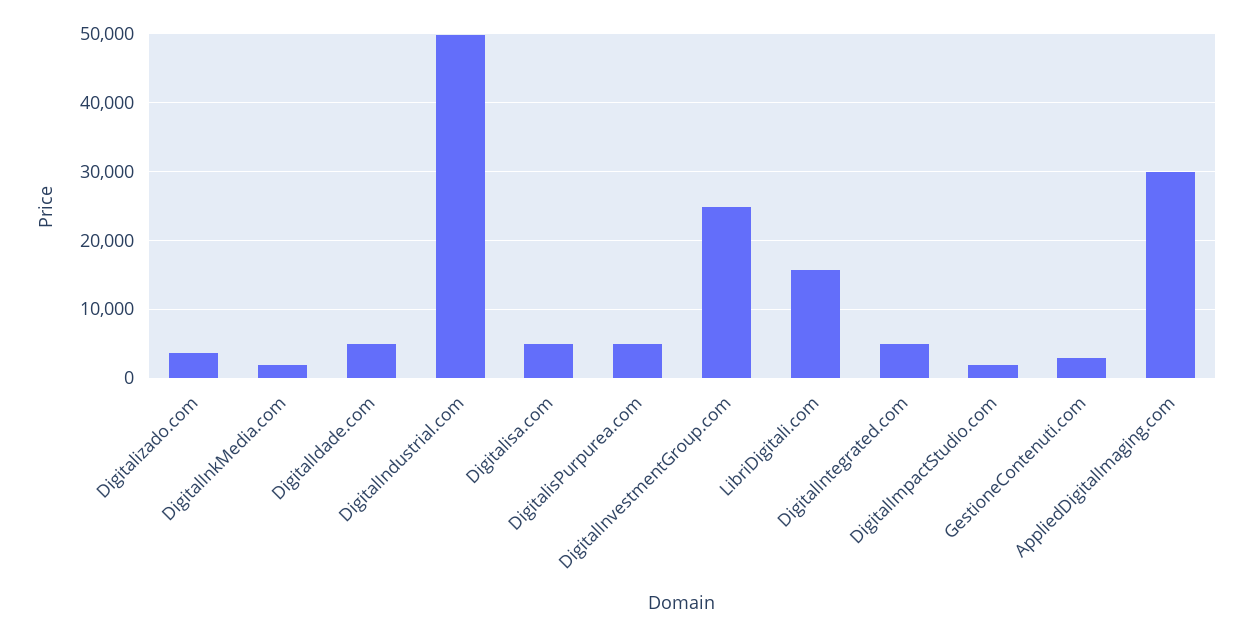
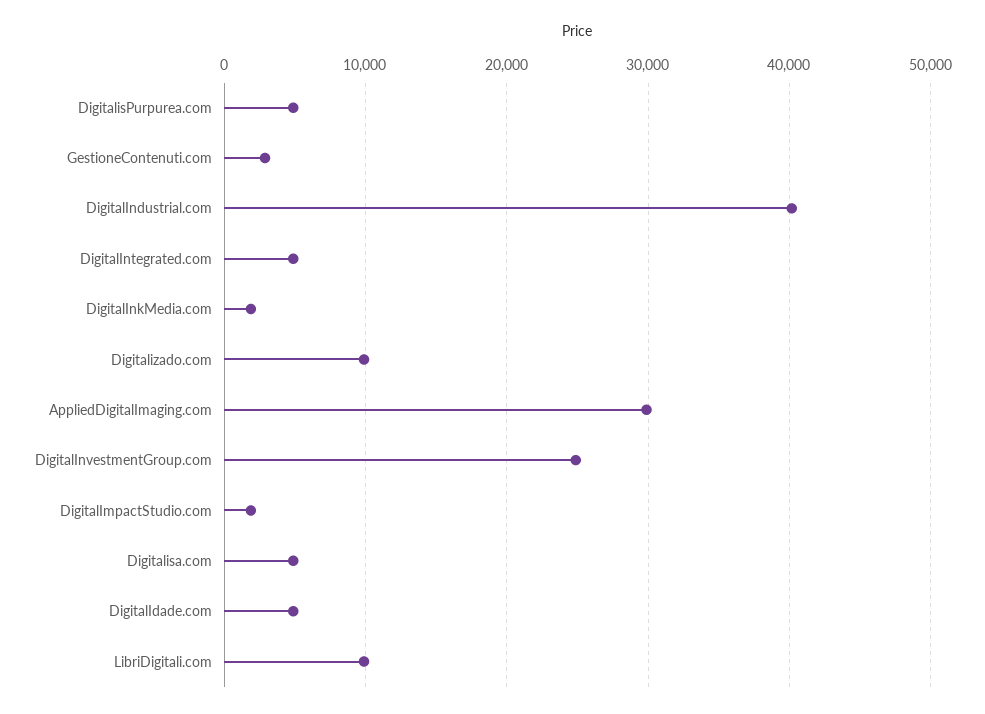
Digitalizado.com: 4000 -> 10000
DigitalIndustrial.com: 50000 -> 40000
LibriDigitali.com: 16000 -> 10000

